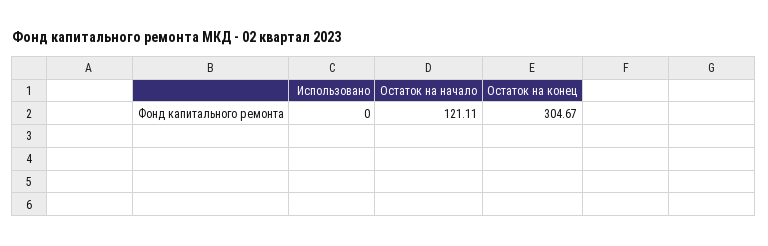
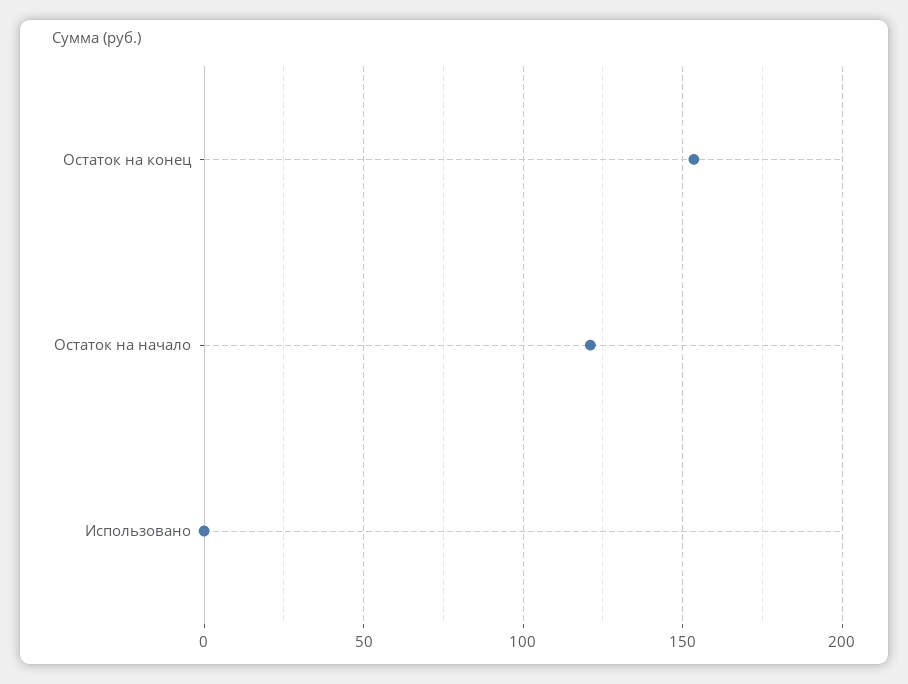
Остаток на конец: 304.67 -> 155

